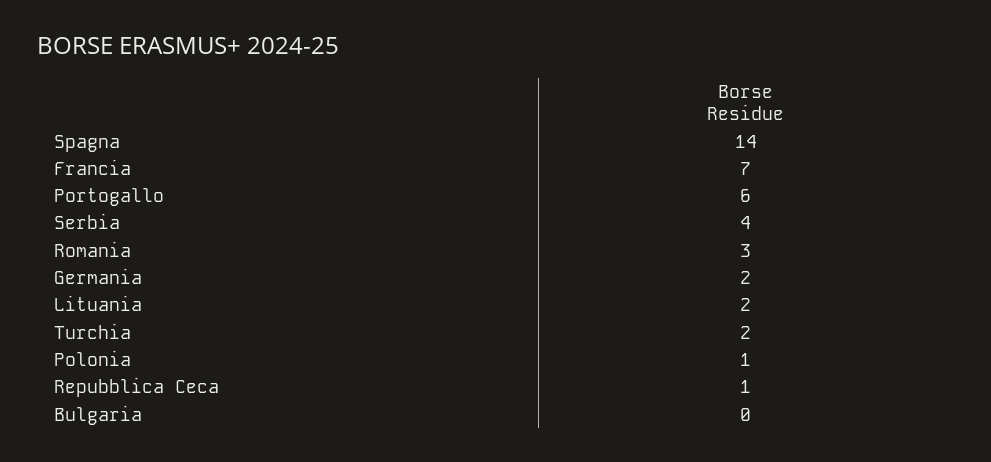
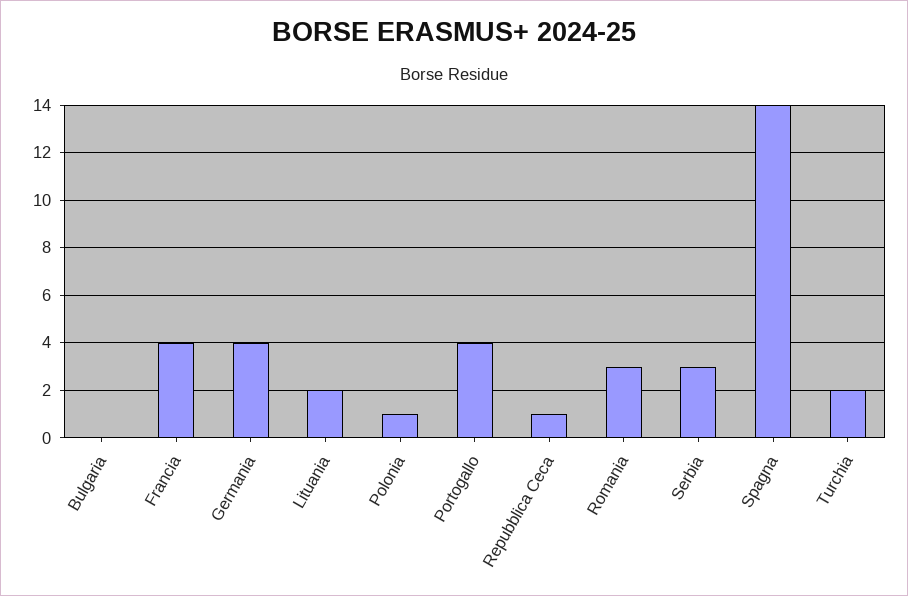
Francia: 7 -> 4
Portogallo: 6 -> 4
Serbia: 4 -> 3
Germania: 2 -> 4

